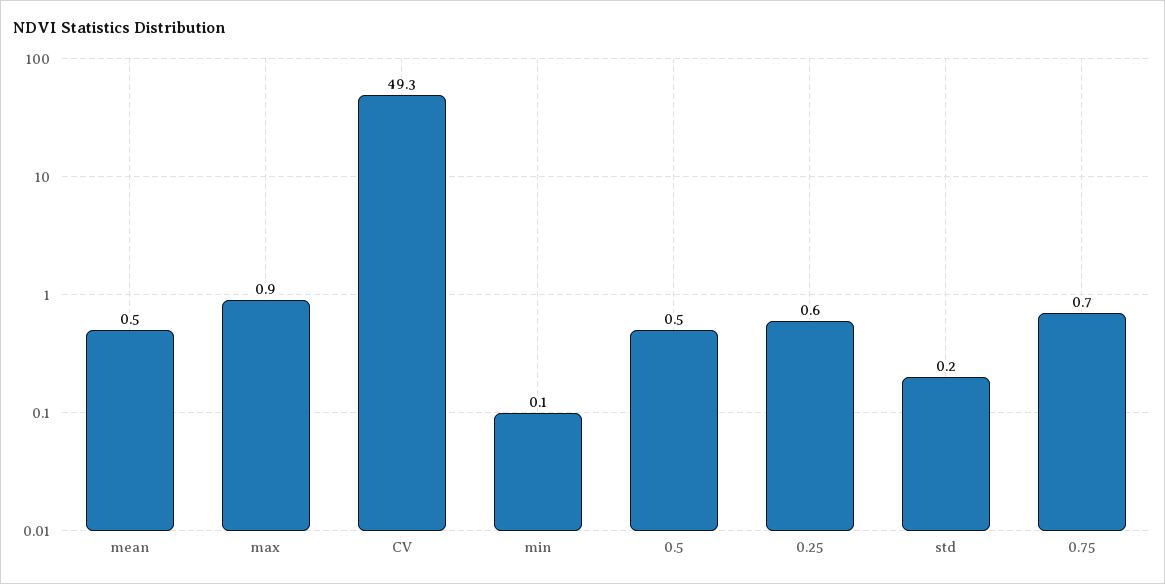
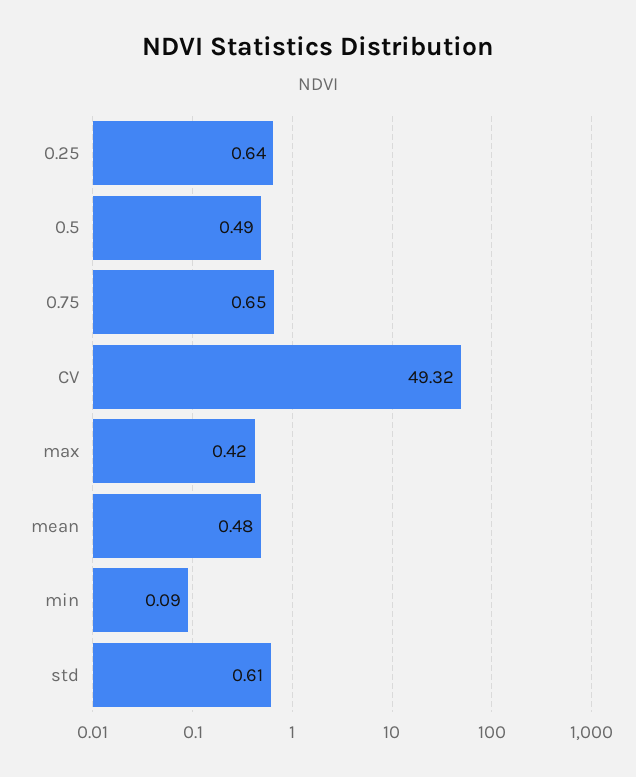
max: 0.9 -> 0.42
std: 0.2 -> 0.61

